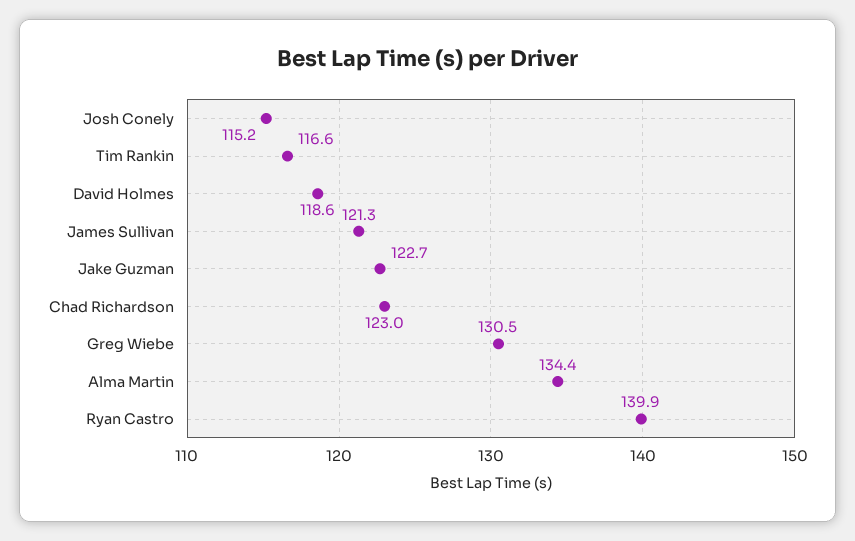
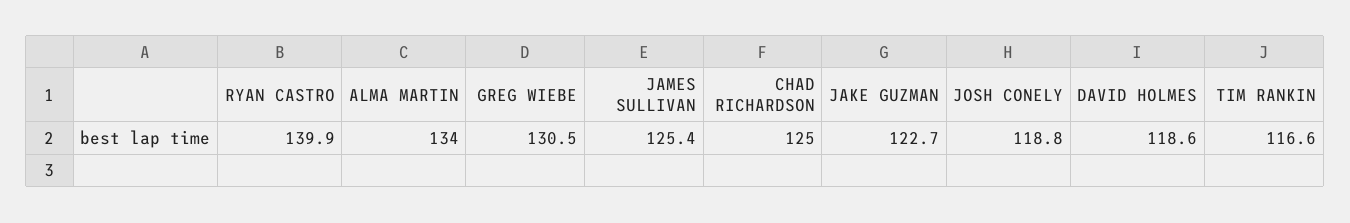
Josh Conely: 115.2 -> 118.8
James Sullivan: 121.3 -> 125.4
Chad Richardson: 123 -> 125
Alma Martin: 134.4 -> 134

